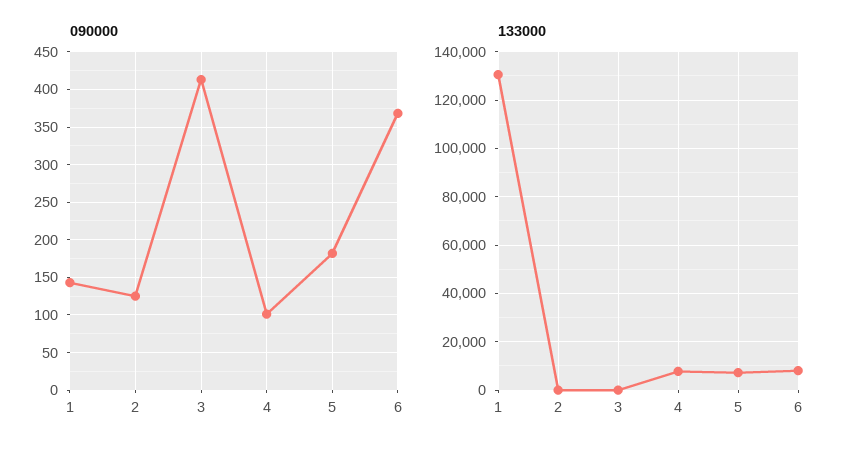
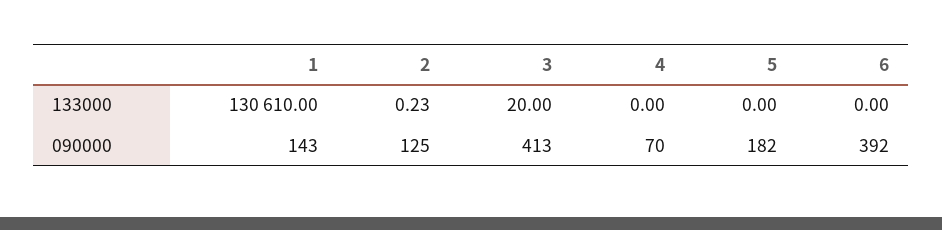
090000, 4: 100 -> 70
090000, 6: 370 -> 392
133000, 4: 7500 -> 0
133000, 5: 7500 -> 0
133000, 6: 7500 -> 0

